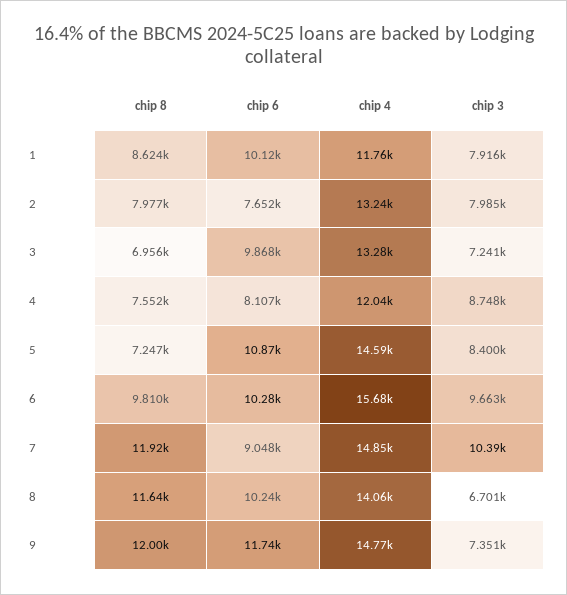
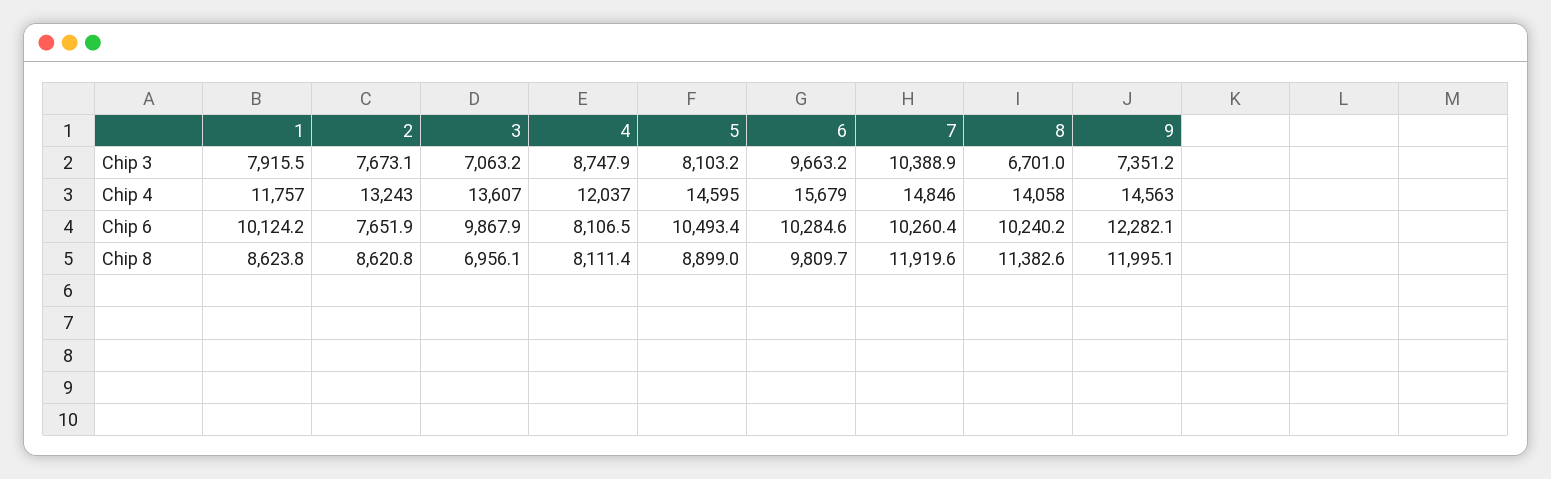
chip 8, 2: 7977 -> 8620.8
chip 3, 2: 7985 -> 7673.1
chip 4, 3: 13280 -> 13607
chip 3, 3: 7241 -> 7063.2
chip 8, 4: 7552 -> 8111.4
chip 8, 5: 7247 -> 8899
chip 6, 5: 10870 -> 10493.4
chip 3, 5: 8400 -> 8103.2
chip 6, 7: 9048 -> 10260.4
chip 8, 8: 11640 -> 11382.6
chip 6, 9: 11740 -> 12282.1
chip 4, 9: 14770 -> 14563

